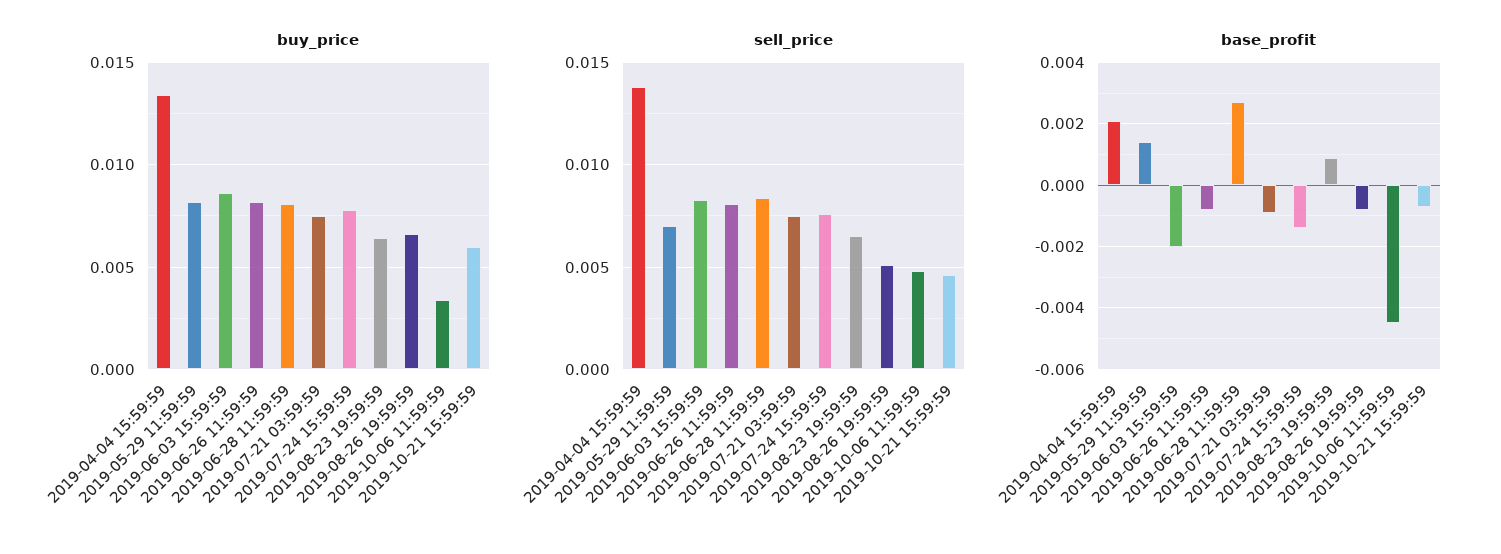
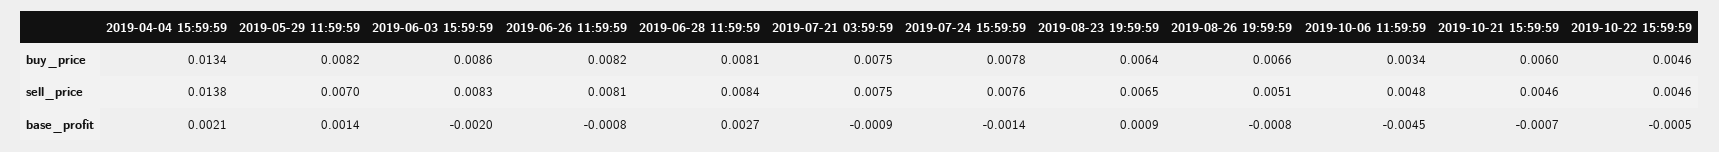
buy_price, 2019-10-22 15:59:59: none -> 0.0046
sell_price, 2019-10-22 15:59:59: none -> 0.0046
base_profit, 2019-10-22 15:59:59: none -> -0.0005

